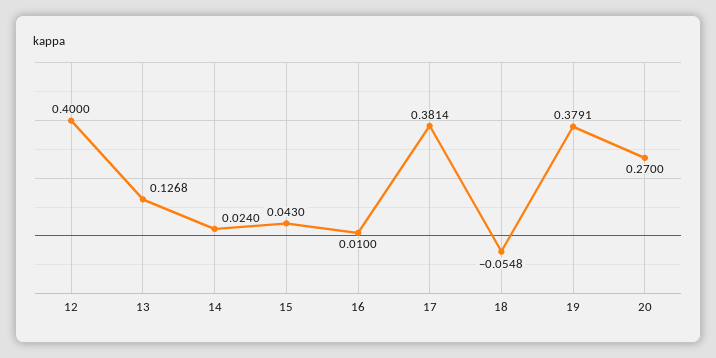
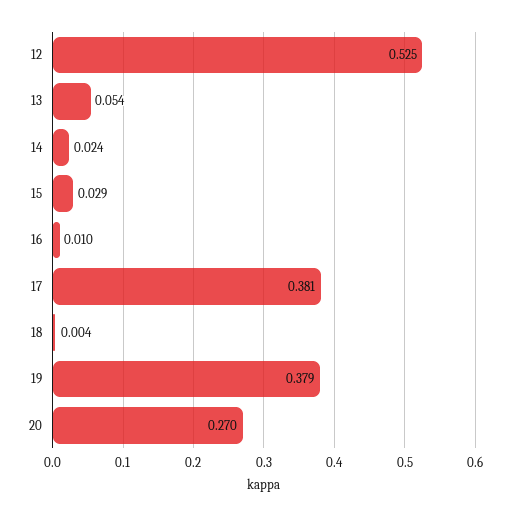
12: 0.4 -> 0.525
13: 0.1268 -> 0.054
15: 0.043 -> 0.029
18: -0.0548 -> 0.004

